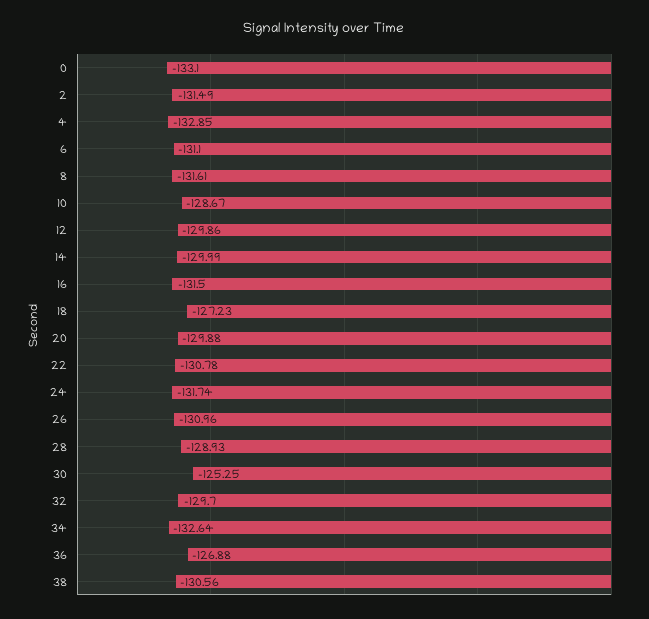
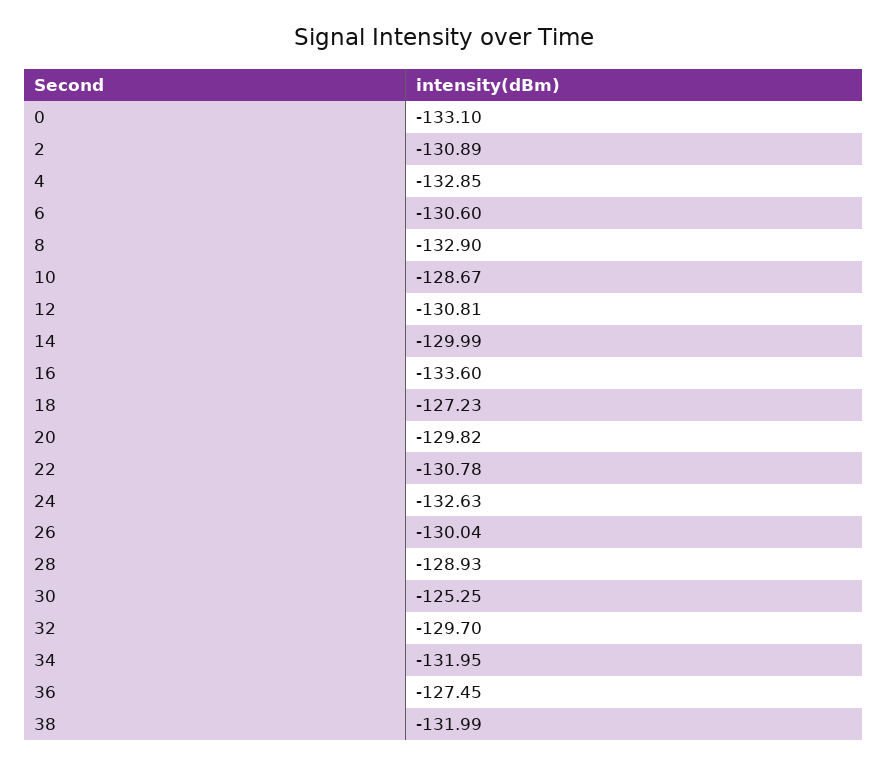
2: -131.49 -> -130.89
6: -131.1 -> -130.6
8: -131.61 -> -132.9
12: -129.86 -> -130.81
16: -131.5 -> -133.6
20: -129.88 -> -129.82
24: -131.74 -> -132.63
26: -130.96 -> -130.04
34: -132.64 -> -131.95
36: -126.88 -> -127.45
38: -130.56 -> -131.99

